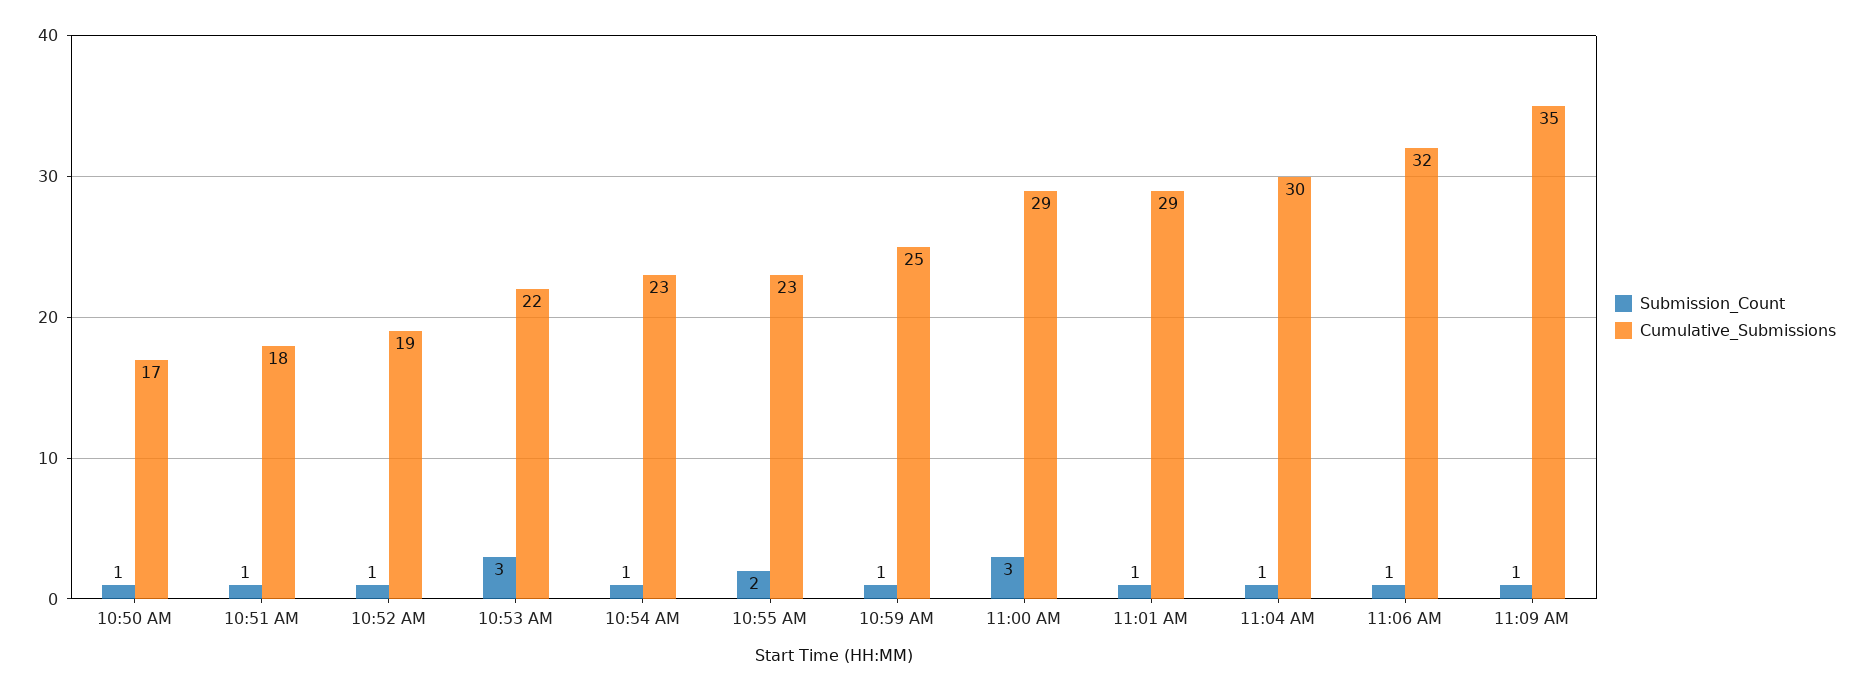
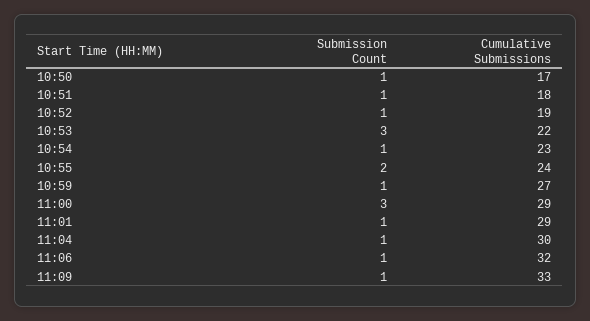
Cumulative_Submissions, 10:55 AM: 23 -> 24
Cumulative_Submissions, 10:59 AM: 25 -> 27
Cumulative_Submissions, 11:09 AM: 35 -> 33

